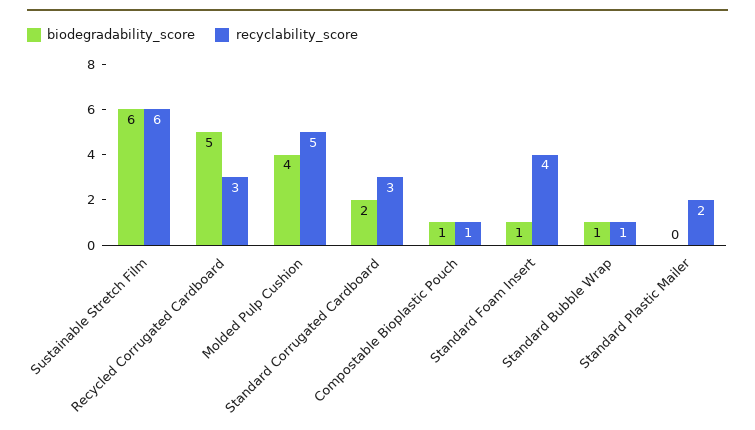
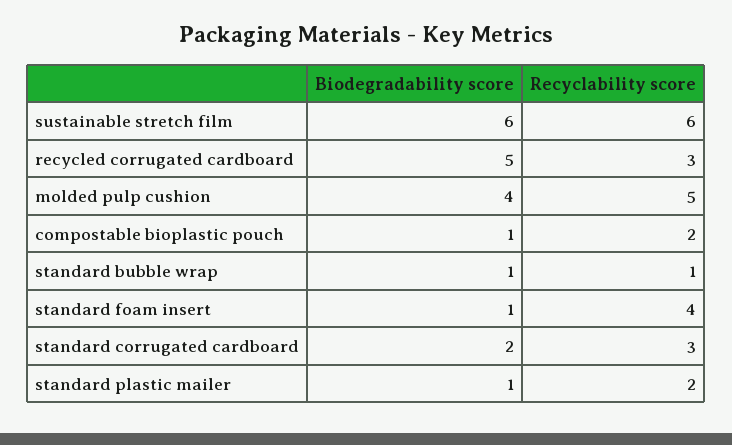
recyclability_score, Compostable Bioplastic Pouch: 1 -> 2
biodegradability_score, Standard Plastic Mailer: 0 -> 1

